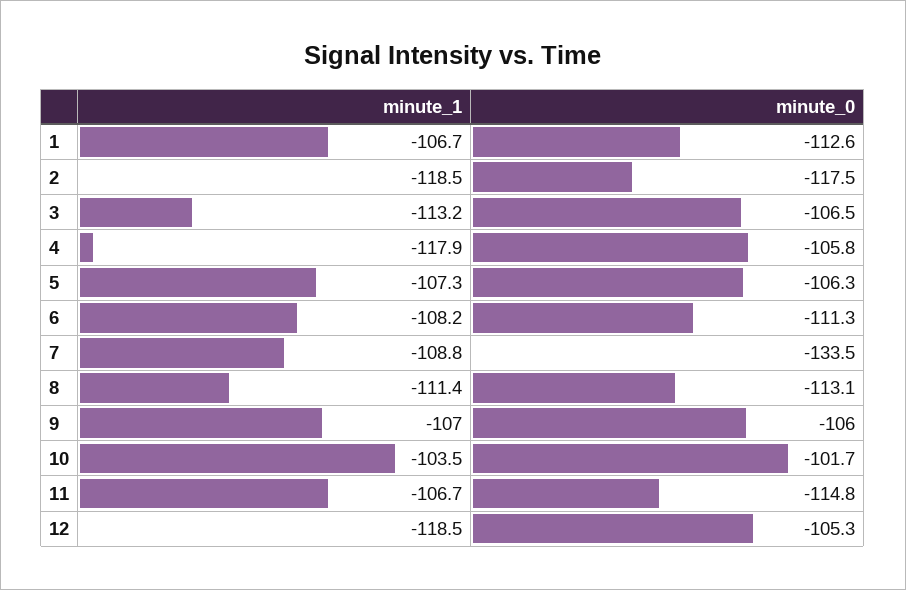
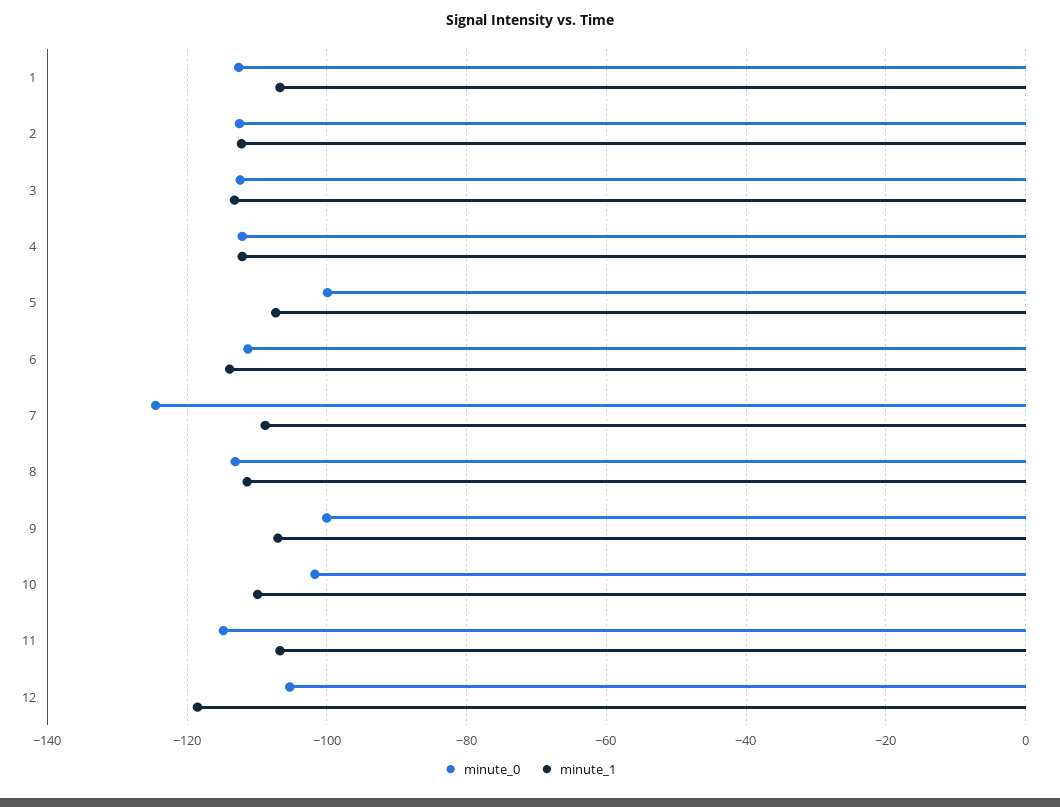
minute_1, 2: -118.5 -> -112
minute_0, 2: -117.5 -> -112
minute_0, 3: -106.5 -> -112
minute_1, 4: -117.9 -> -112
minute_0, 4: -105.8 -> -112
minute_0, 5: -106.3 -> -100
minute_1, 6: -108.2 -> -114
minute_0, 7: -133.5 -> -124
minute_0, 9: -106 -> -100
minute_1, 10: -103.5 -> -110

